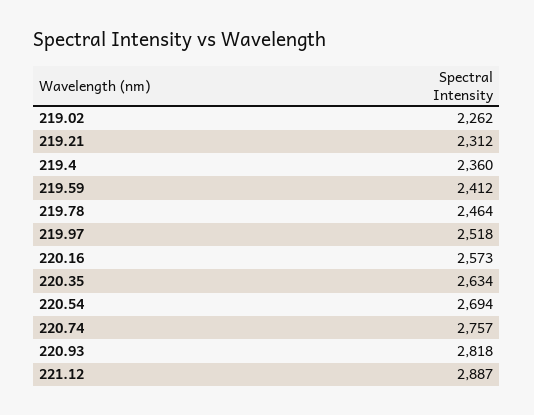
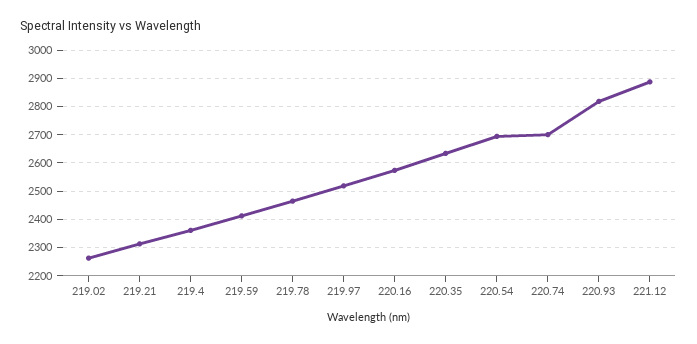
220.74: 2757 -> 2700

